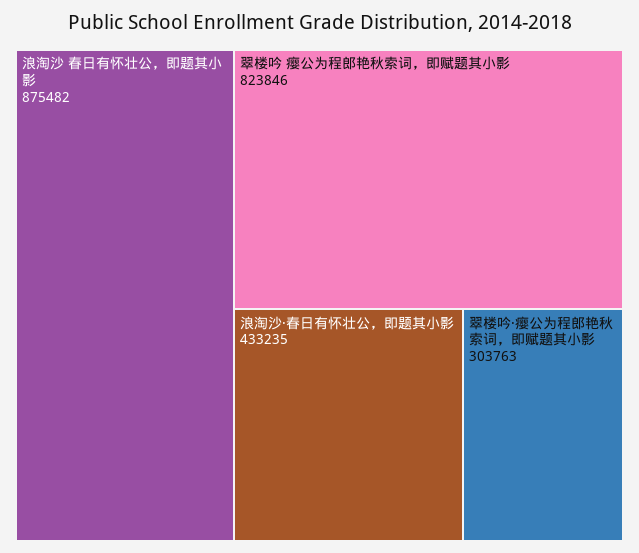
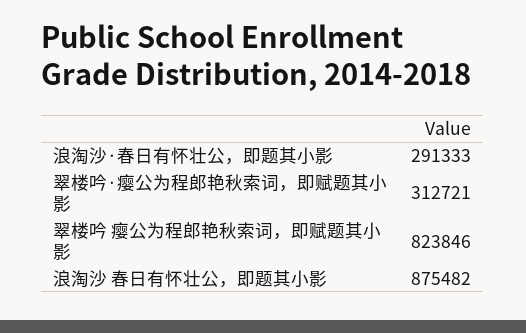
浪淘沙·春日有怀壮公，即题其小影: 433235 -> 291333
翠楼吟·瘿公为程郎艳秋索词，即赋题其小影: 303763 -> 312721

